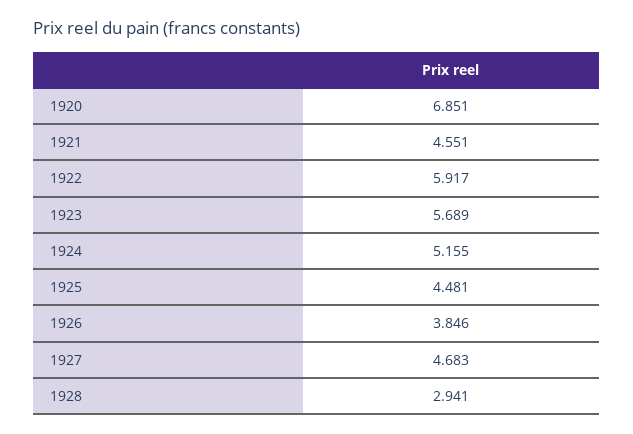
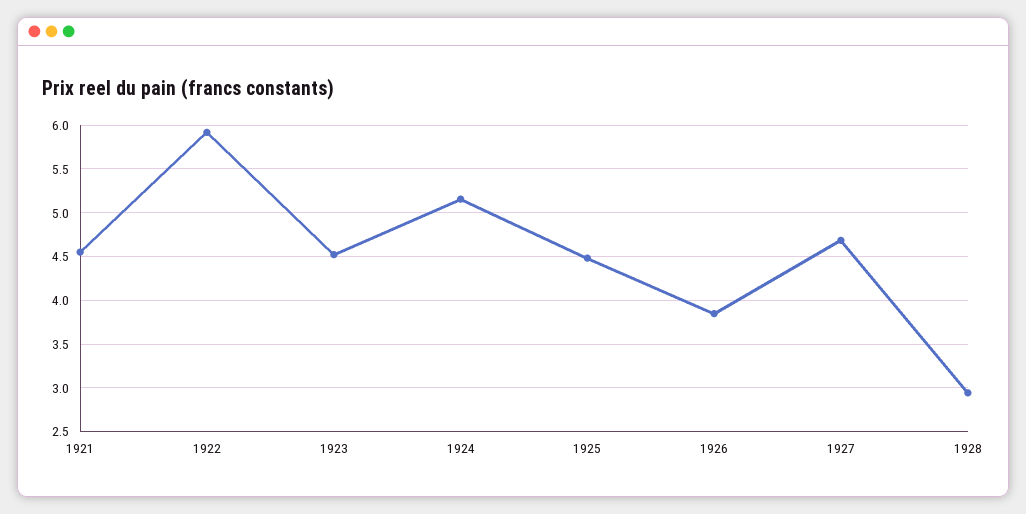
1920: 6.851 -> none
1923: 5.689 -> 4.5

